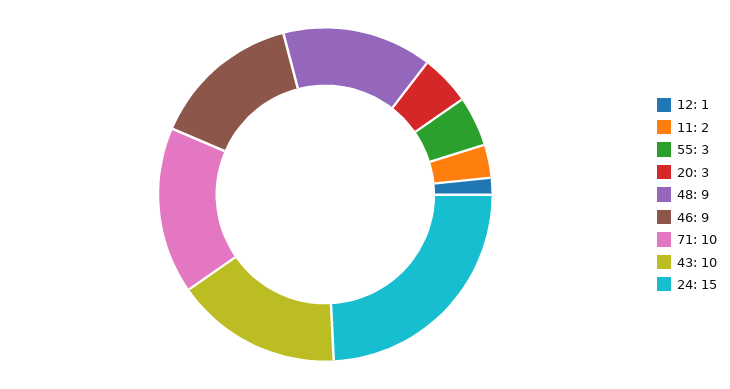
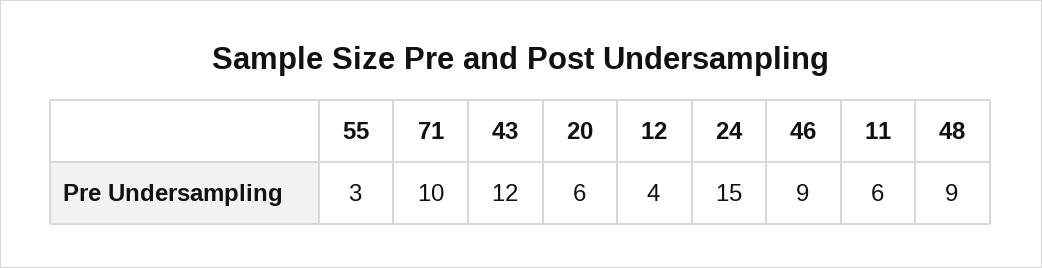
12: 1 -> 4
11: 2 -> 6
20: 3 -> 6
43: 10 -> 12

